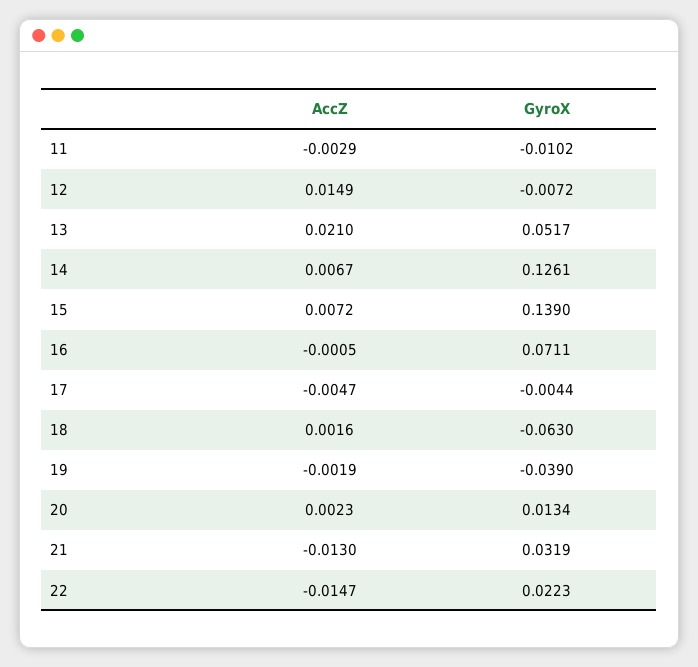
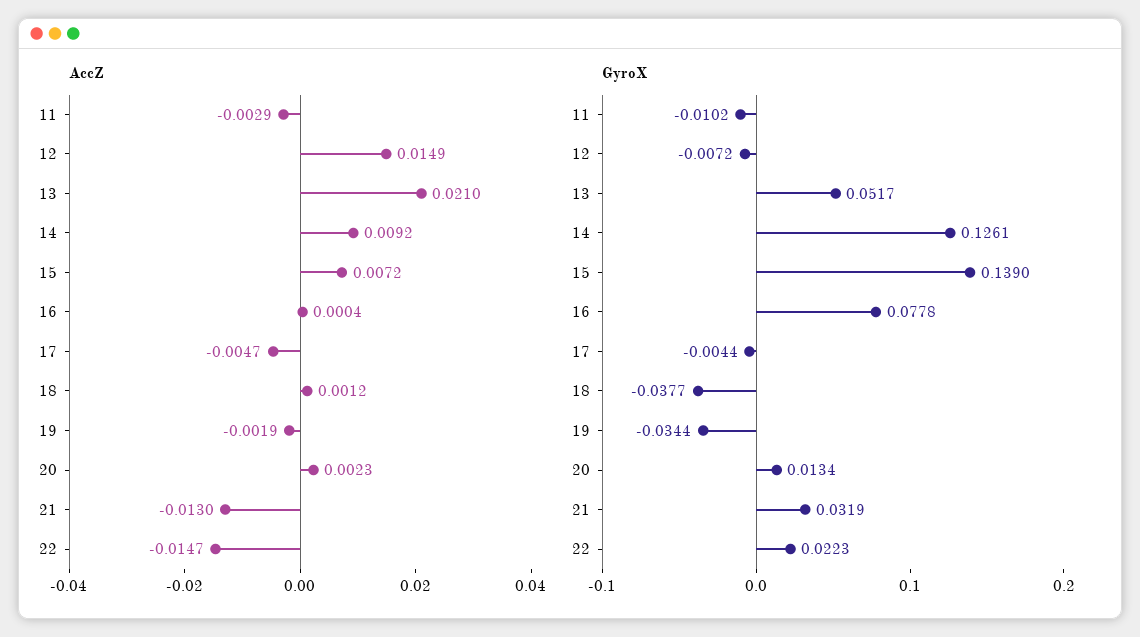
AccZ, 14: 0.0067 -> 0.0092
AccZ, 16: -0.0005 -> 0.0004
GyroX, 16: 0.0711 -> 0.0778
AccZ, 18: 0.0016 -> 0.0012
GyroX, 18: -0.063 -> -0.0377
GyroX, 19: -0.039 -> -0.0344

